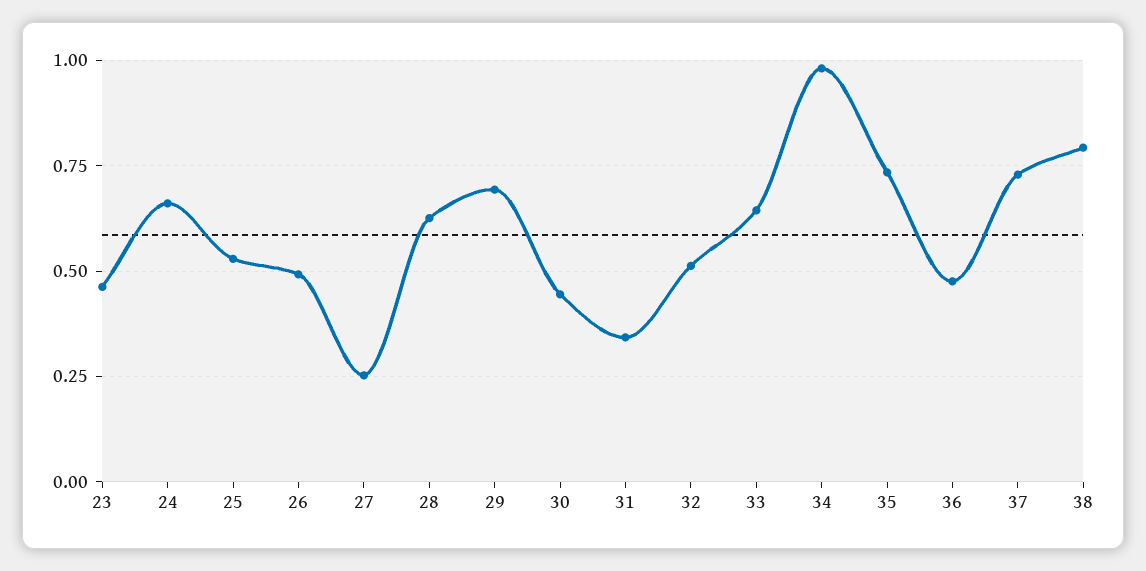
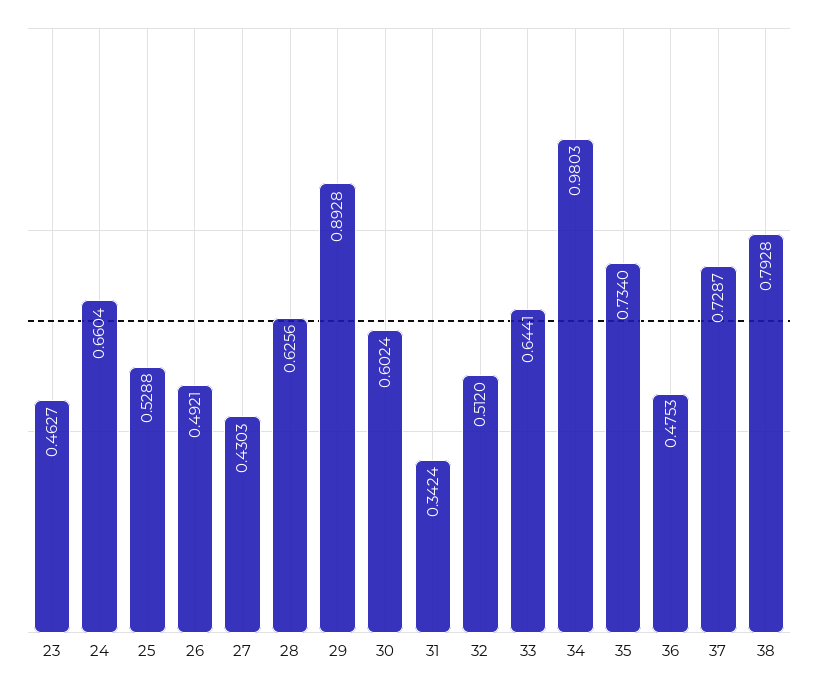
27: 0.25 -> 0.4303
29: 0.7 -> 0.8928
30: 0.45 -> 0.6024

